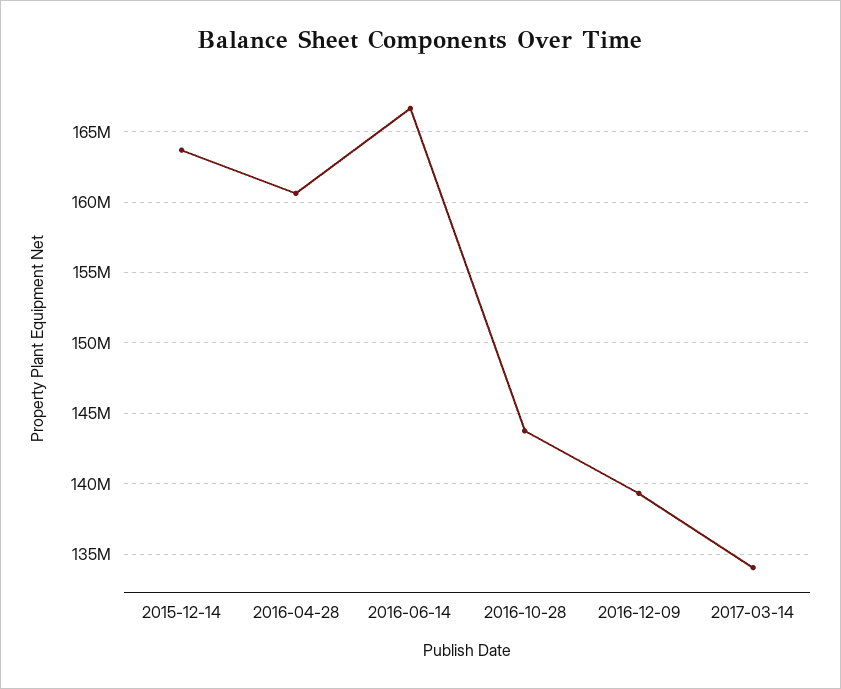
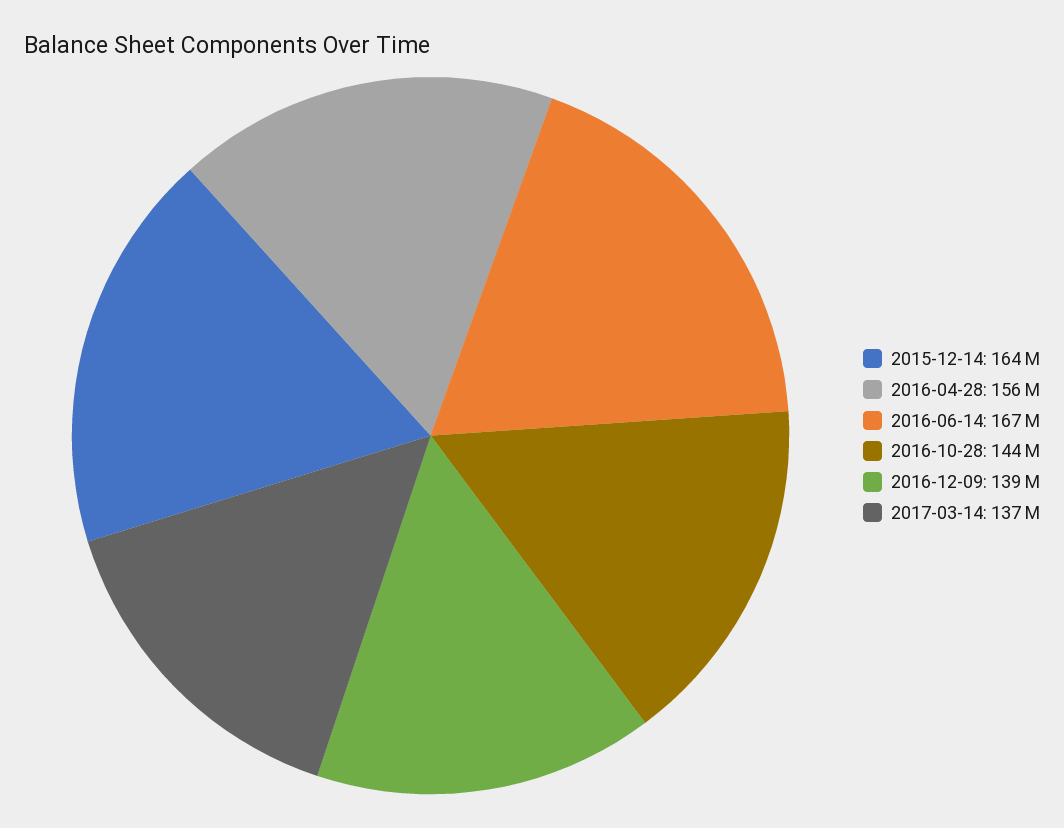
2016-04-28: 160500000 -> 156000000
2017-03-14: 134000000 -> 137000000

